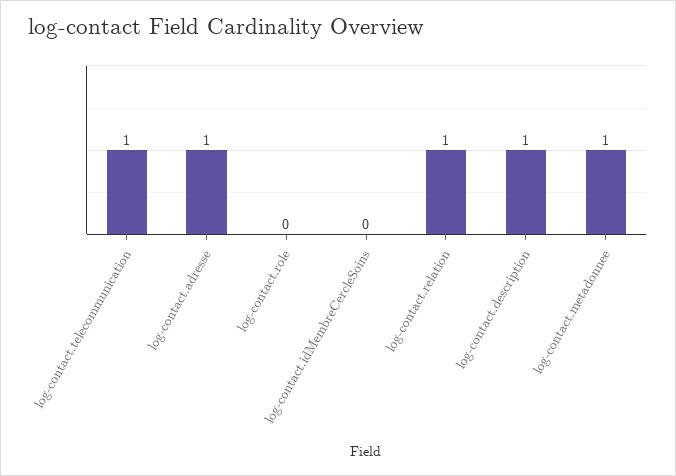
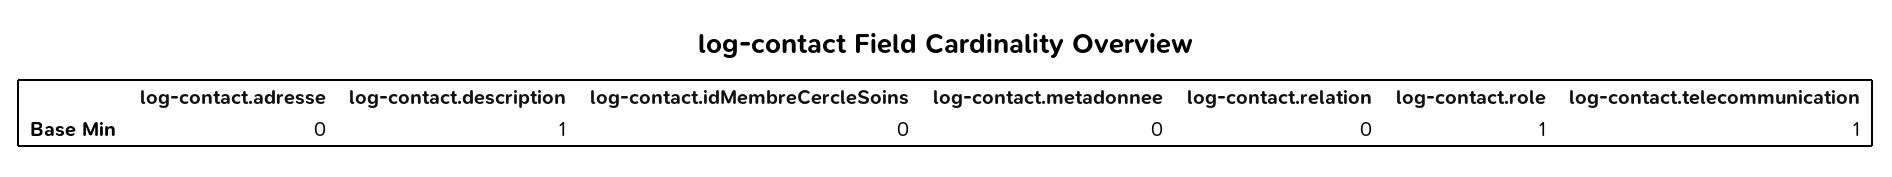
log-contact.adresse: 1 -> 0
log-contact.role: 0 -> 1
log-contact.relation: 1 -> 0
log-contact.metadonnee: 1 -> 0

